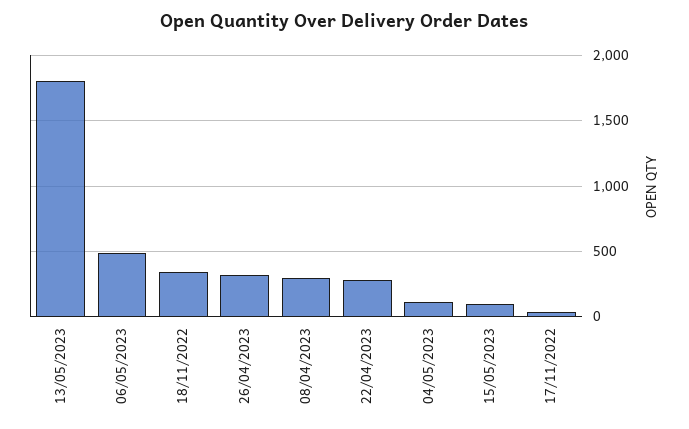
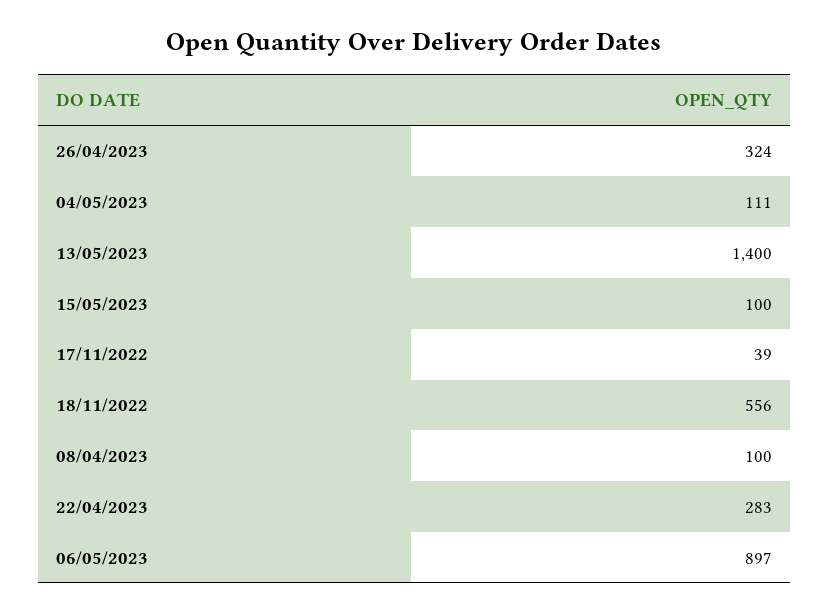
13/05/2023: 1800 -> 1400
06/05/2023: 500 -> 897
18/11/2022: 350 -> 556
08/04/2023: 300 -> 100

